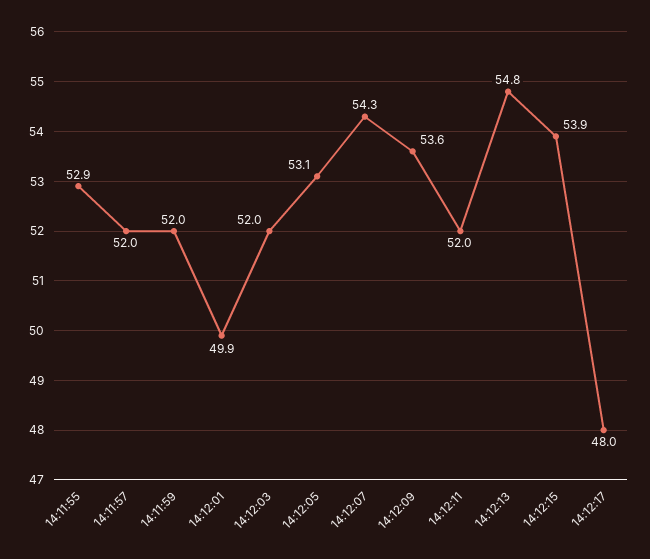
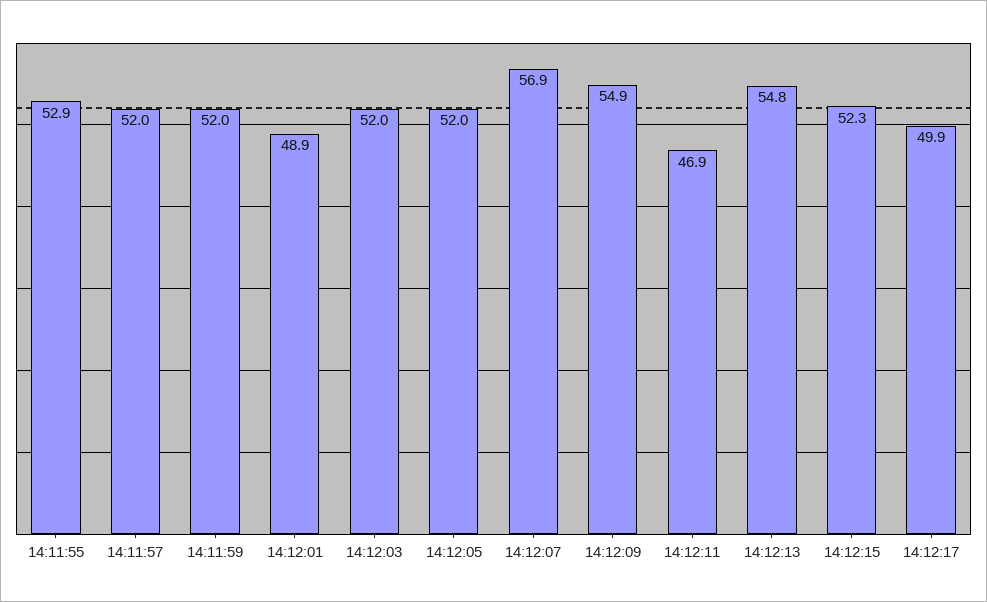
14:12:01: 49.9 -> 48.9
14:12:05: 53.1 -> 52
14:12:07: 54.3 -> 56.9
14:12:09: 53.6 -> 54.9
14:12:11: 52 -> 46.9
14:12:15: 53.9 -> 52.3
14:12:17: 48 -> 49.9

